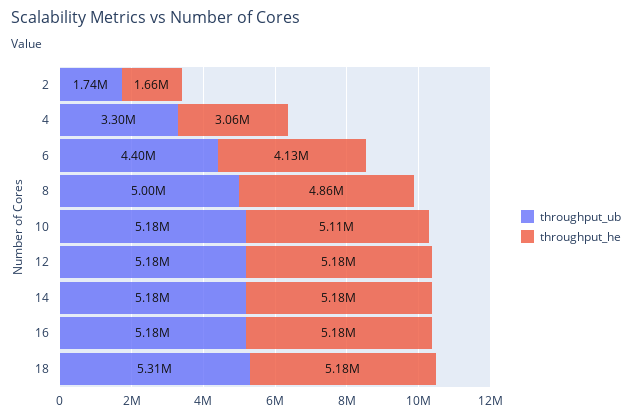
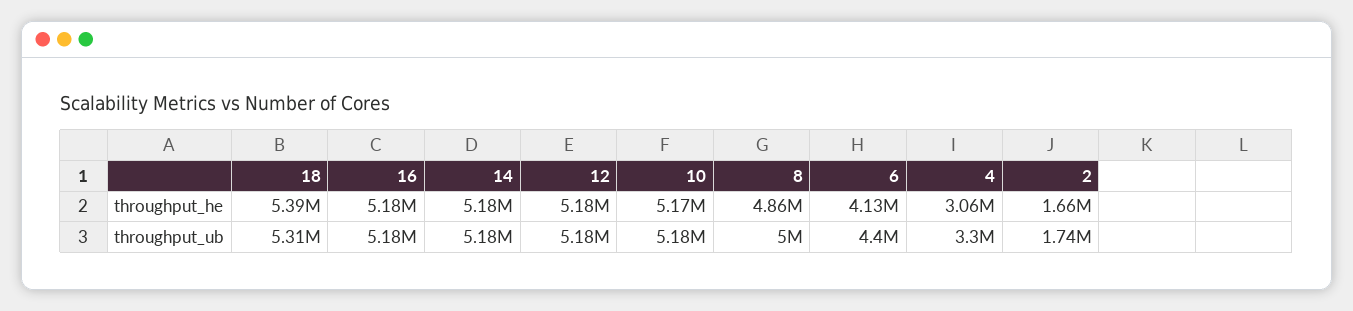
throughput_he, 10: 5110000 -> 5170000
throughput_he, 18: 5180000 -> 5390000

